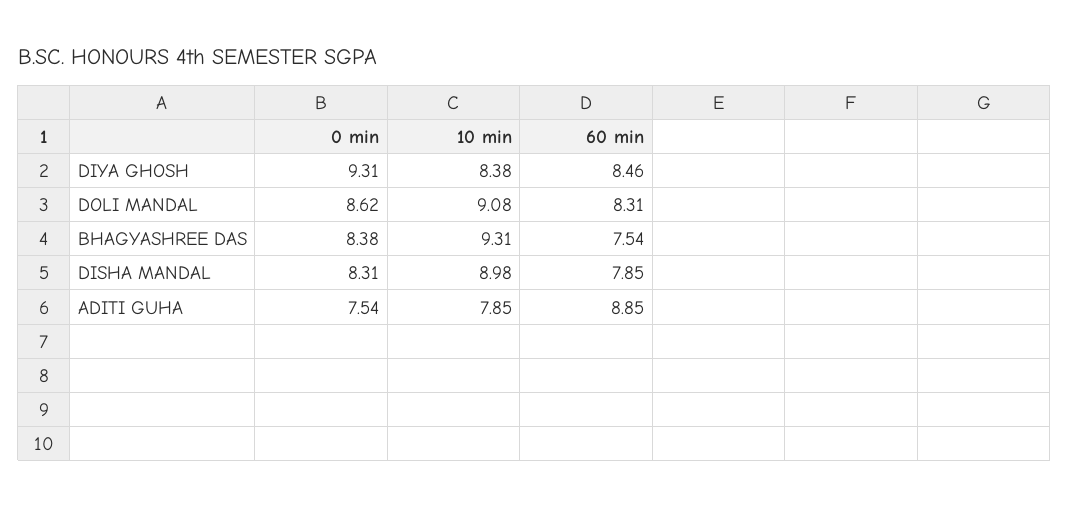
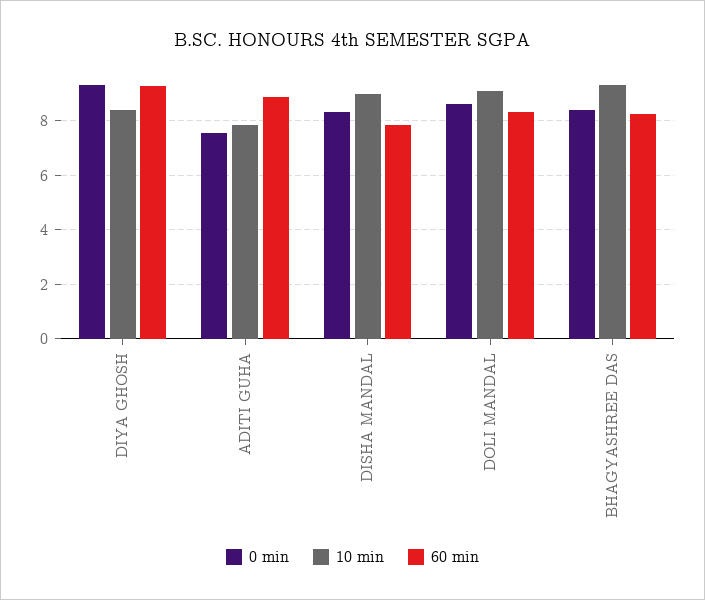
60 min, DIYA GHOSH: 8.46 -> 9.25
60 min, BHAGYASHREE DAS: 7.54 -> 8.25

